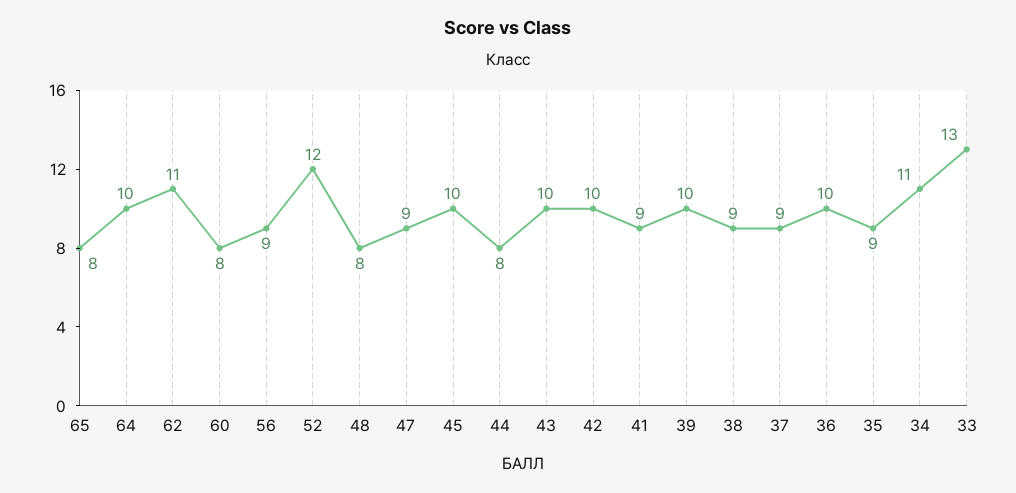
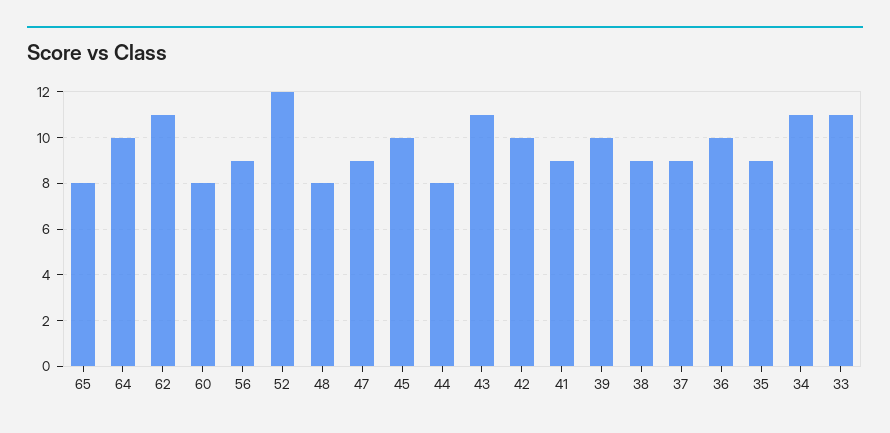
43: 10 -> 11
33: 13 -> 11

